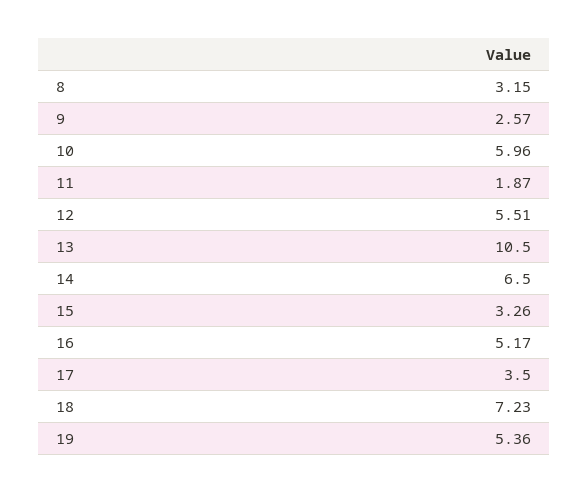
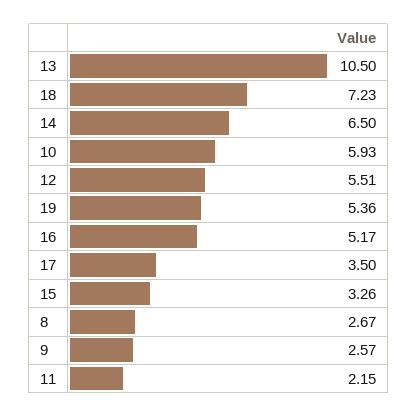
8: 3.15 -> 2.67
10: 5.96 -> 5.93
11: 1.87 -> 2.15

